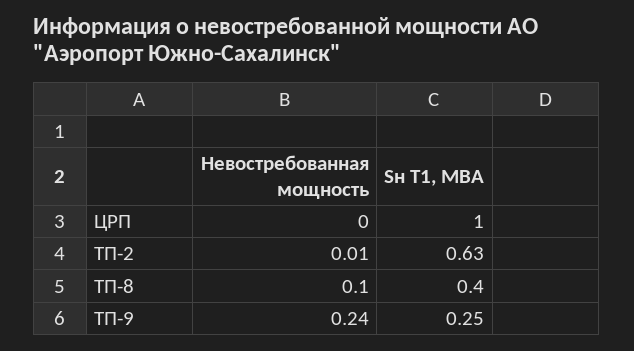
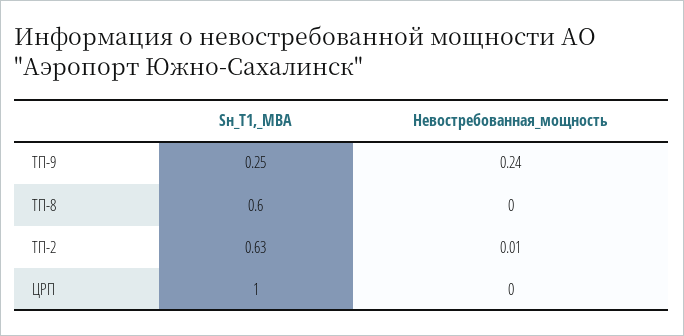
Невостребованная мощность, ТП-8: 0.1 -> 0
Sн Т1, МВА, ТП-8: 0.4 -> 0.6

